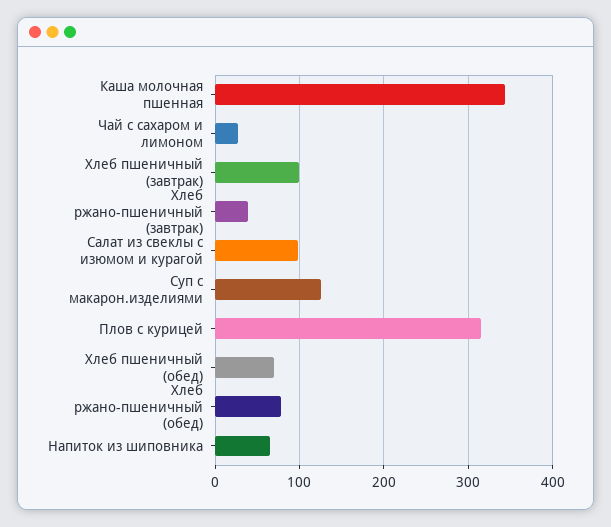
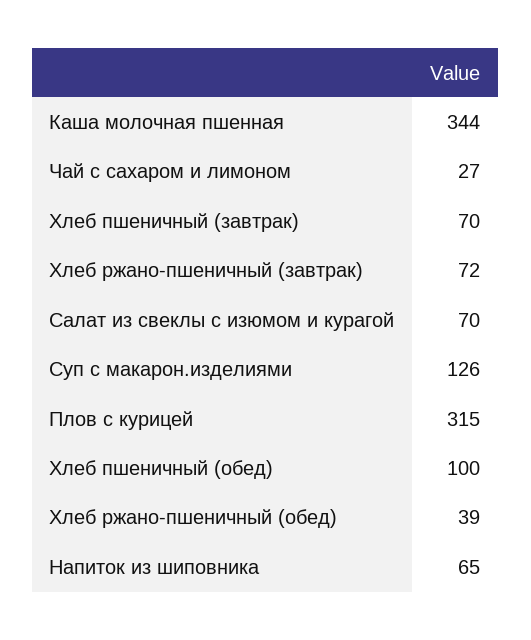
Хлеб пшеничный (завтрак): 100 -> 70
Хлеб ржано-пшеничный (завтрак): 40 -> 72
Салат из свеклы с изюмом и курагой: 100 -> 70
Хлеб пшеничный (обед): 70 -> 100
Хлеб ржано-пшеничный (обед): 80 -> 39

